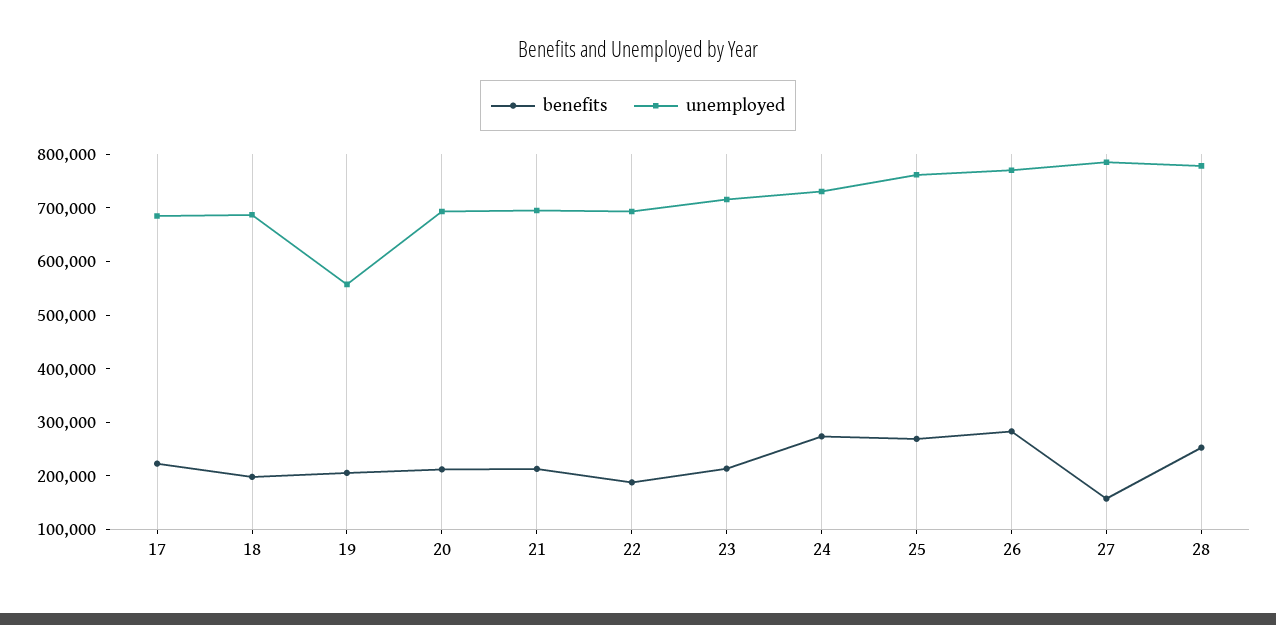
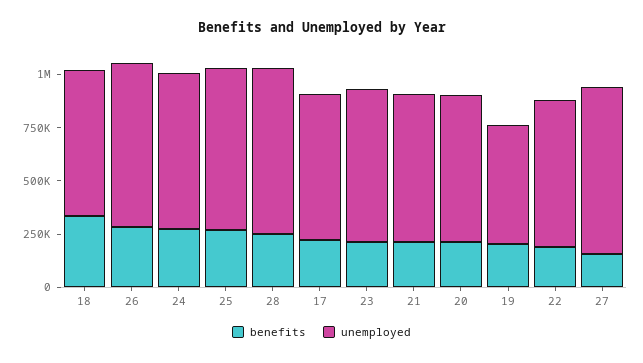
benefits, 18: 200000 -> 350000

